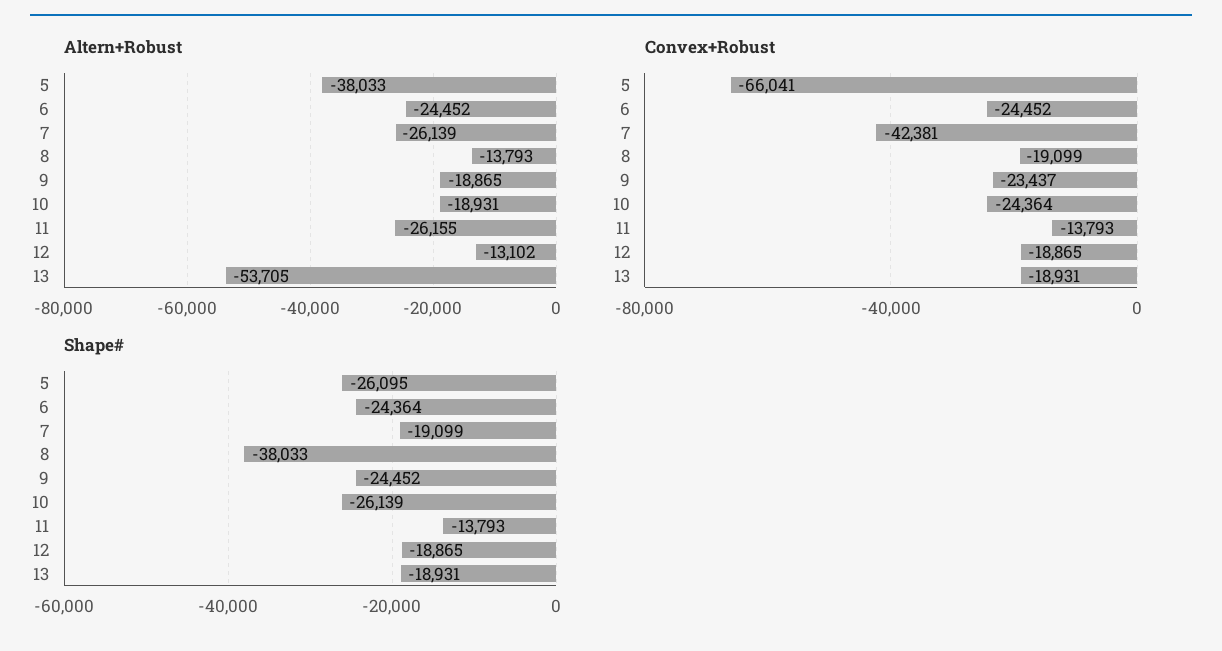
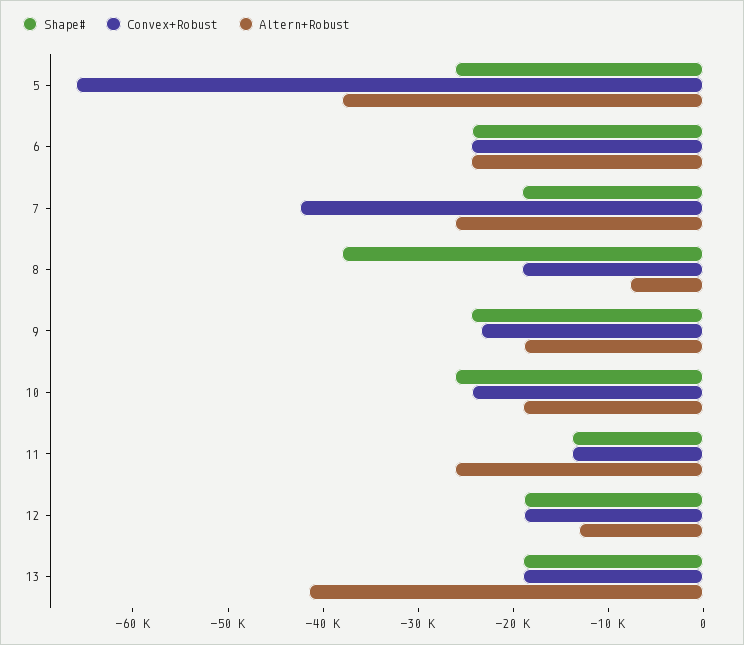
Altern+Robust, 8: -13793 -> -8000
Altern+Robust, 13: -53705 -> -42000

